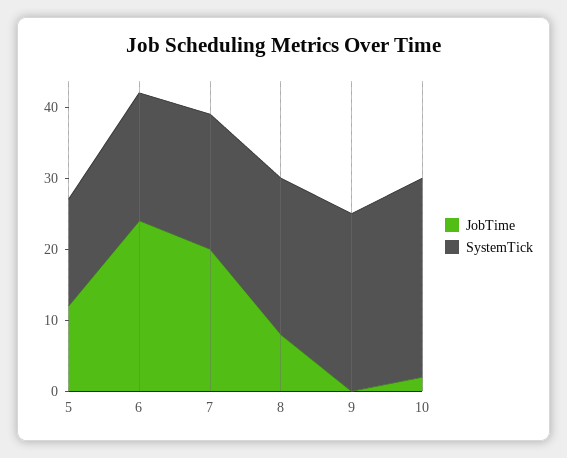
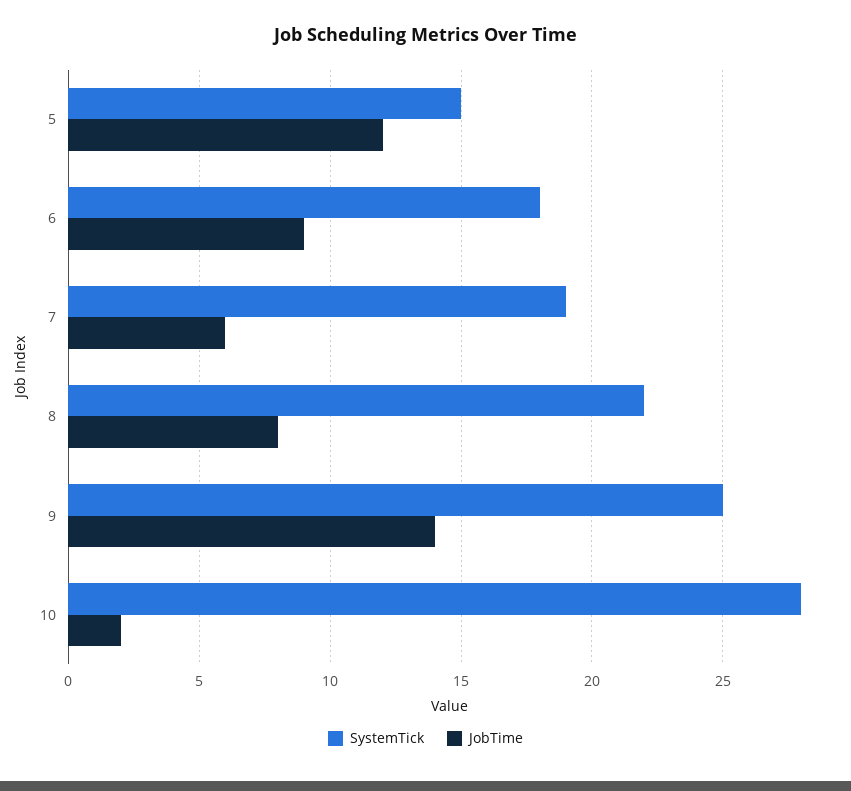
JobTime, 6: 25 -> 9
JobTime, 7: 20 -> 6
JobTime, 9: 0 -> 14

